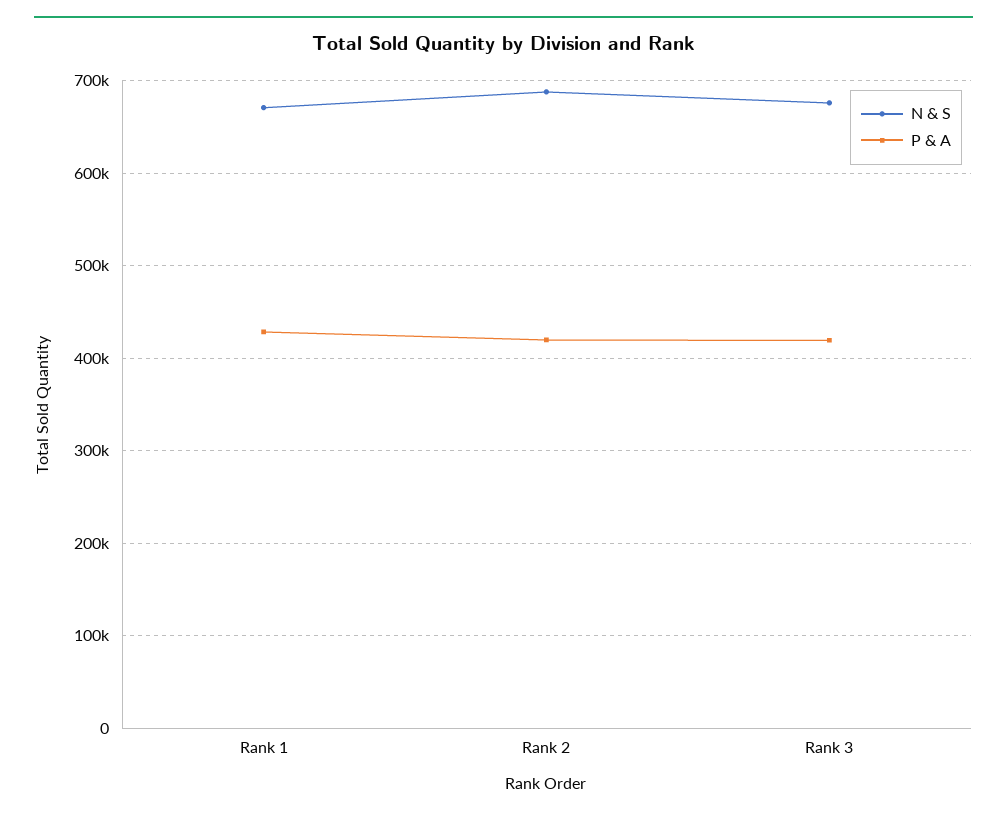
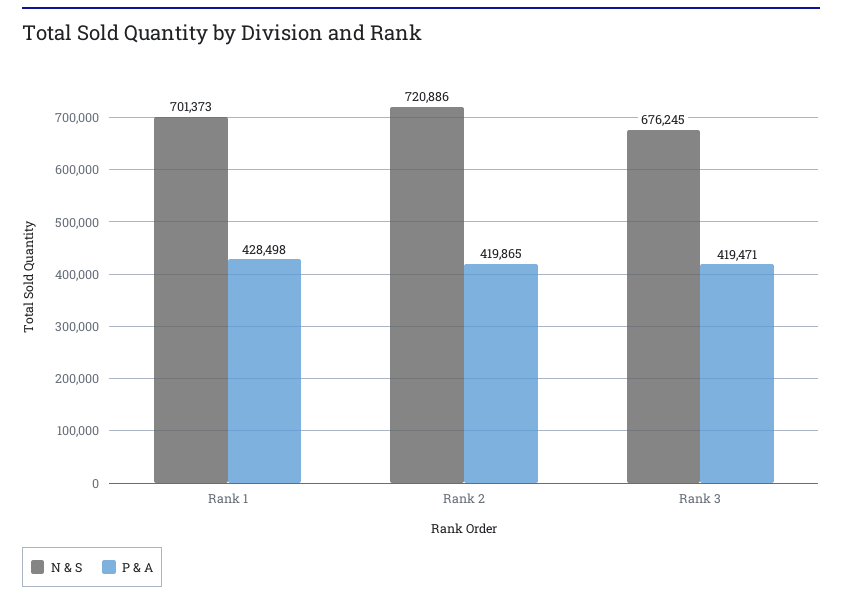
N & S, Rank 1: 670000 -> 701373
N & S, Rank 2: 690000 -> 720886

